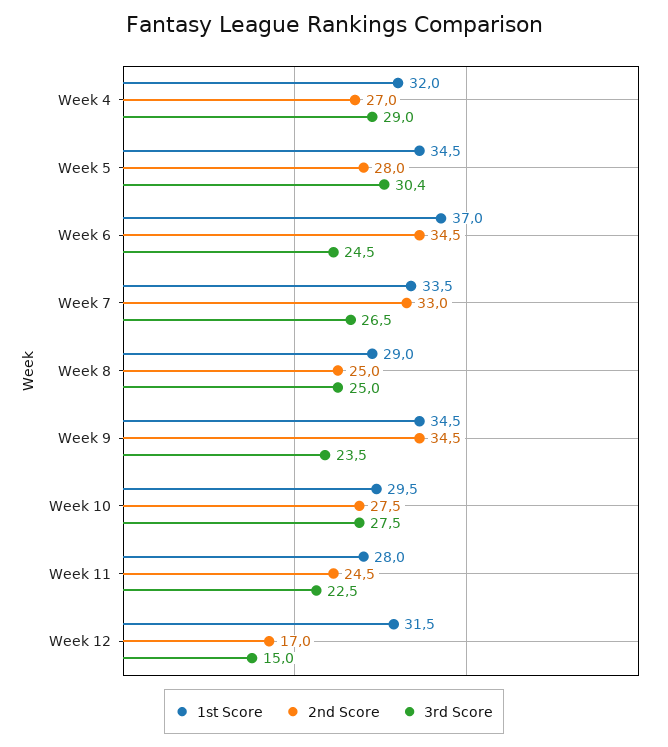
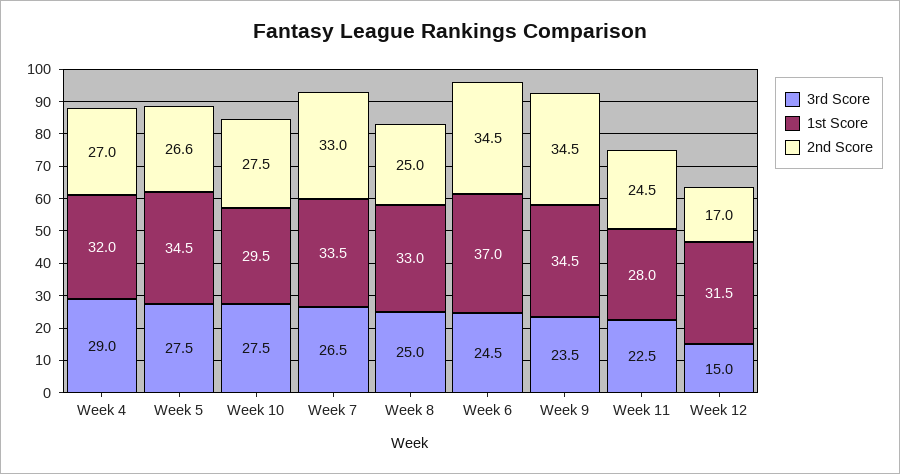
2nd Score, Week 5: 28 -> 26.6
3rd Score, Week 5: 30.4 -> 27.5
1st Score, Week 8: 29 -> 33

